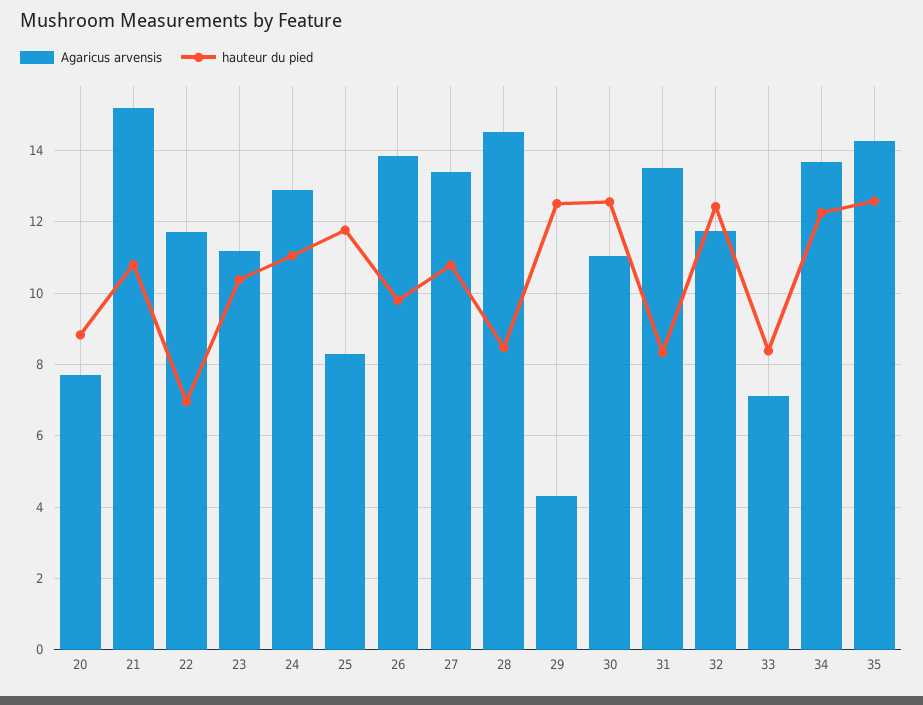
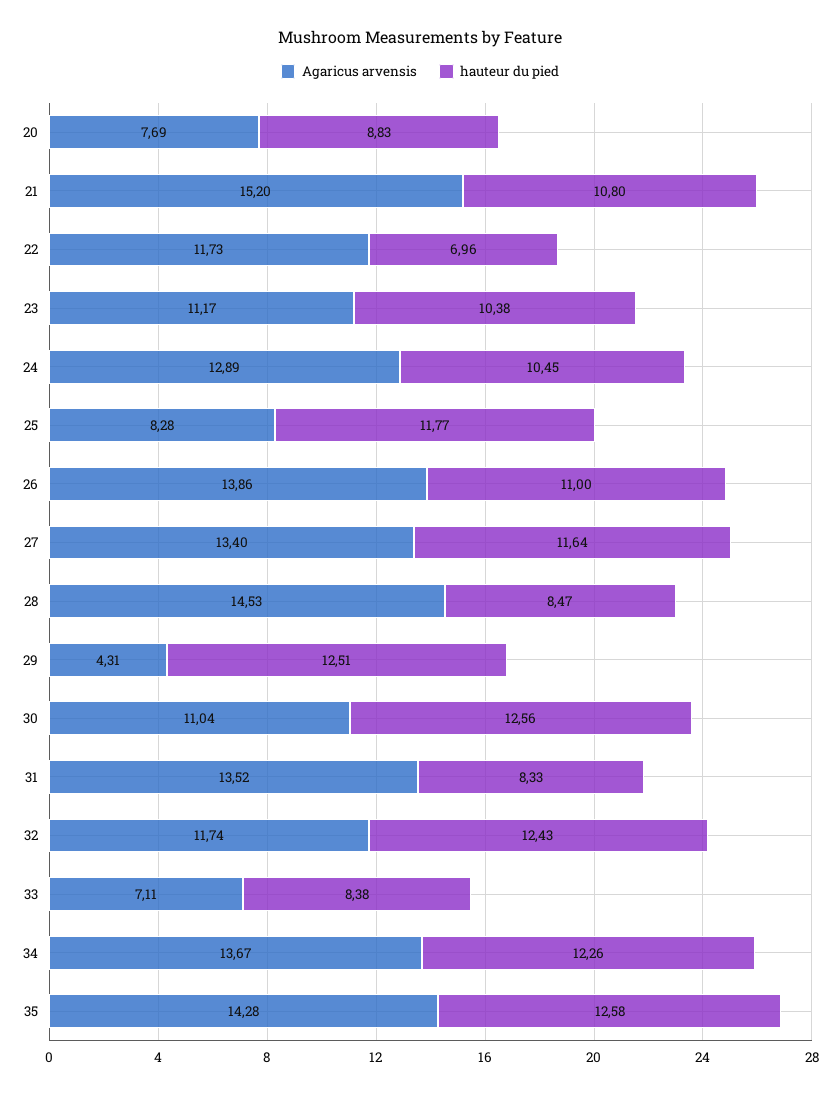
hauteur du pied, 24: 11 -> 10.45
hauteur du pied, 26: 9.8 -> 11
hauteur du pied, 27: 10.8 -> 11.64

